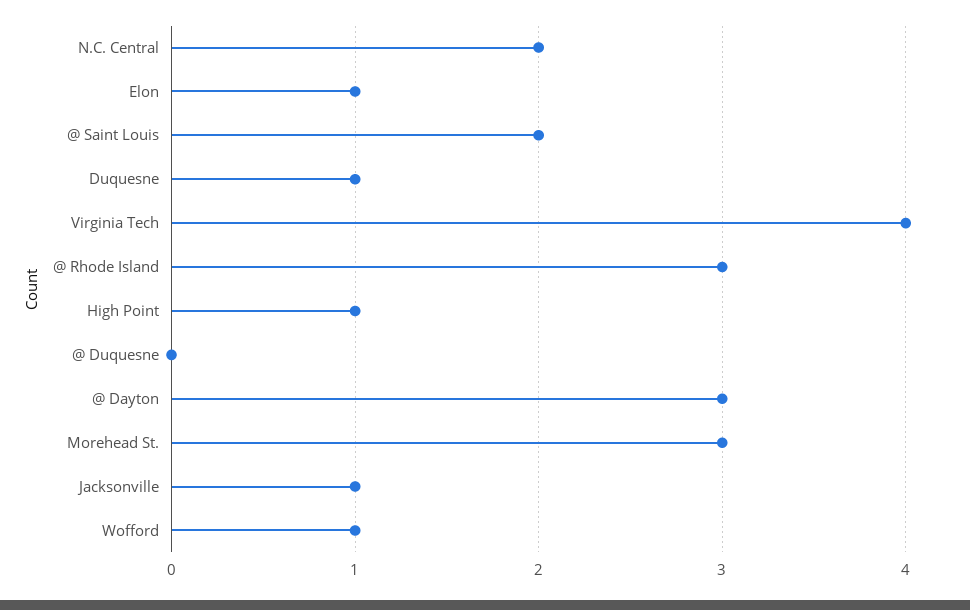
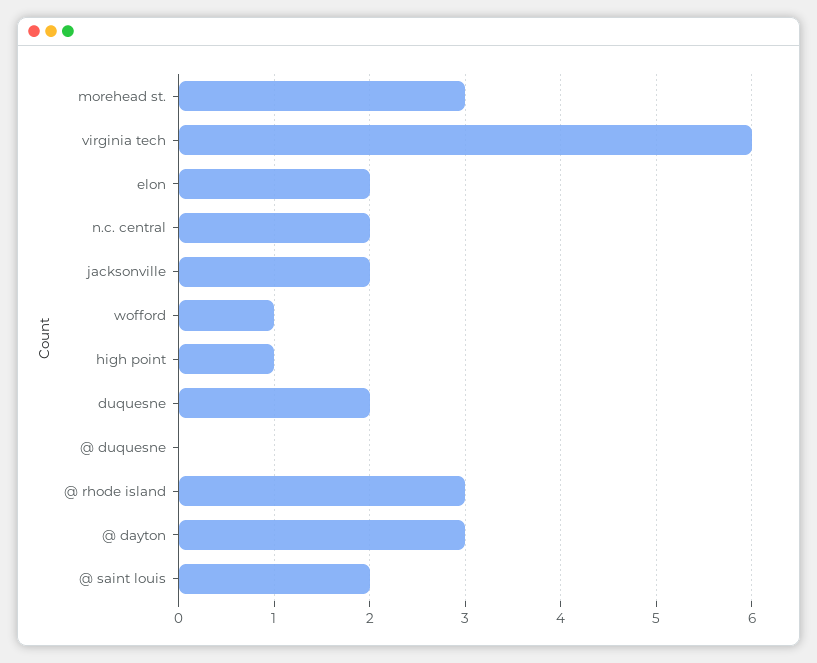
Elon: 1 -> 2
Duquesne: 1 -> 2
Virginia Tech: 4 -> 6
Jacksonville: 1 -> 2

